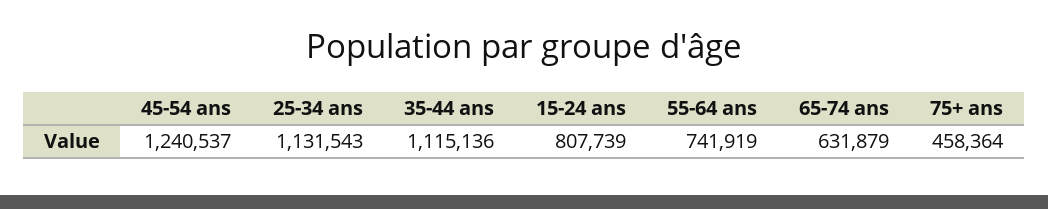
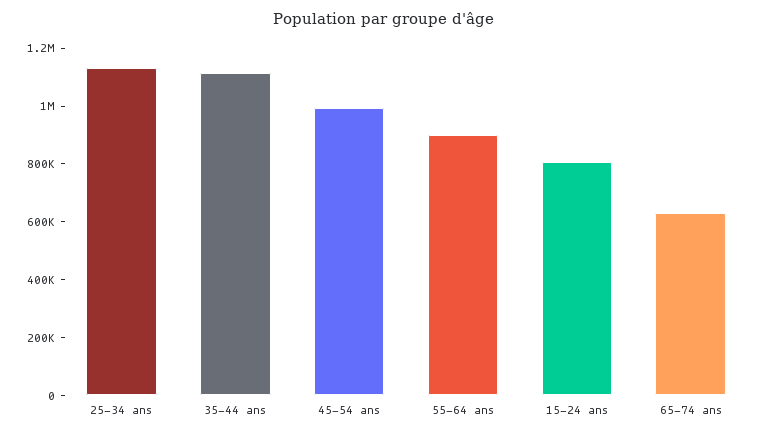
45-54 ans: 1240537 -> 1000000
55-64 ans: 741919 -> 900000
75+ ans: 458364 -> none

